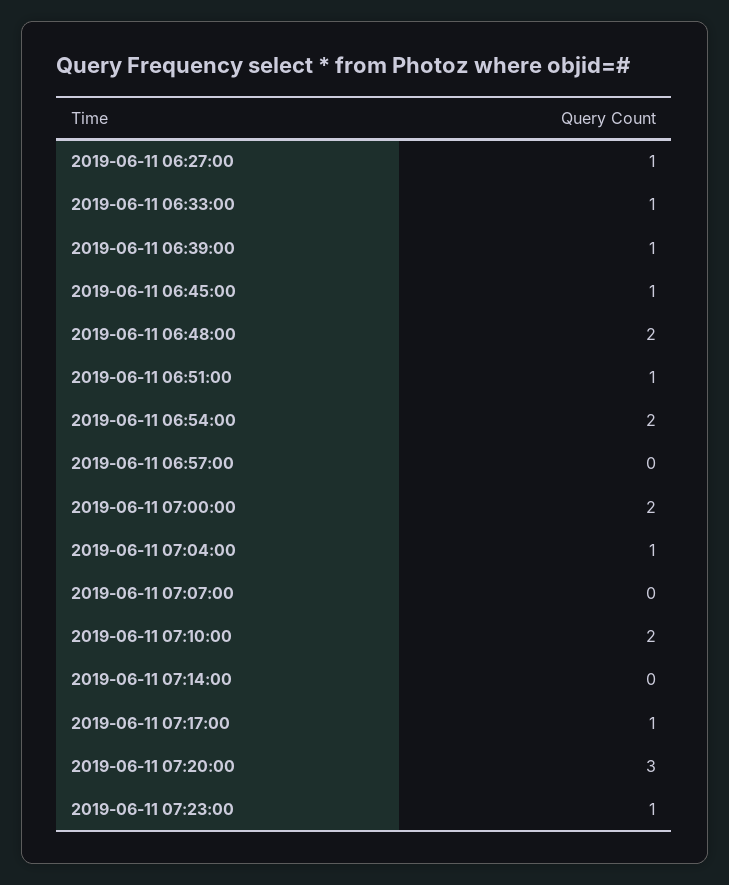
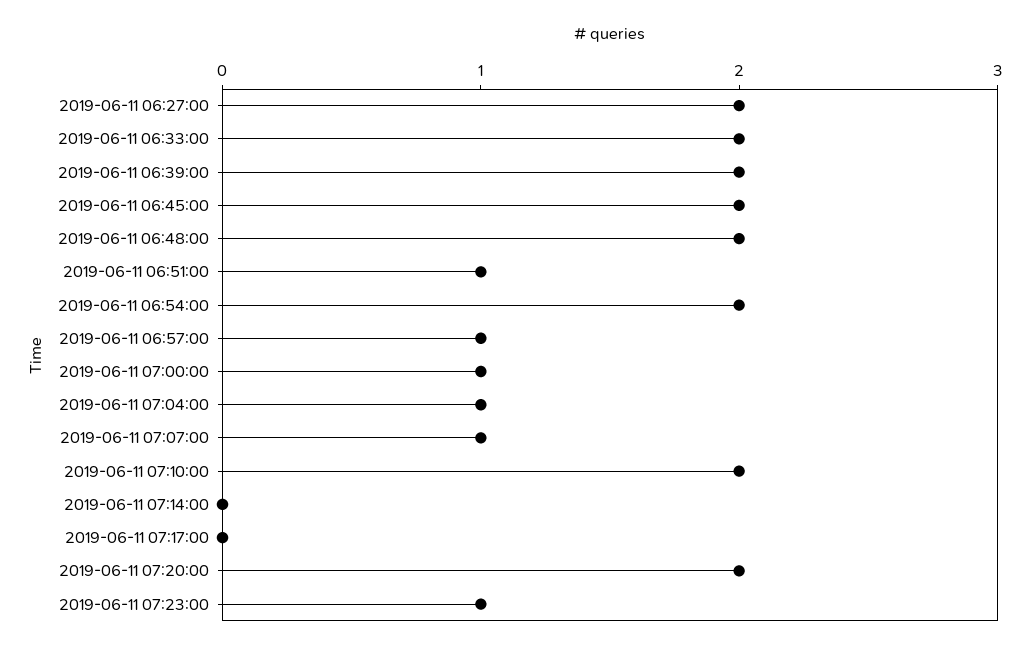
2019-06-11 06:27:00: 1 -> 2
2019-06-11 06:33:00: 1 -> 2
2019-06-11 06:39:00: 1 -> 2
2019-06-11 06:45:00: 1 -> 2
2019-06-11 06:57:00: 0 -> 1
2019-06-11 07:00:00: 2 -> 1
2019-06-11 07:07:00: 0 -> 1
2019-06-11 07:17:00: 1 -> 0
2019-06-11 07:20:00: 3 -> 2

